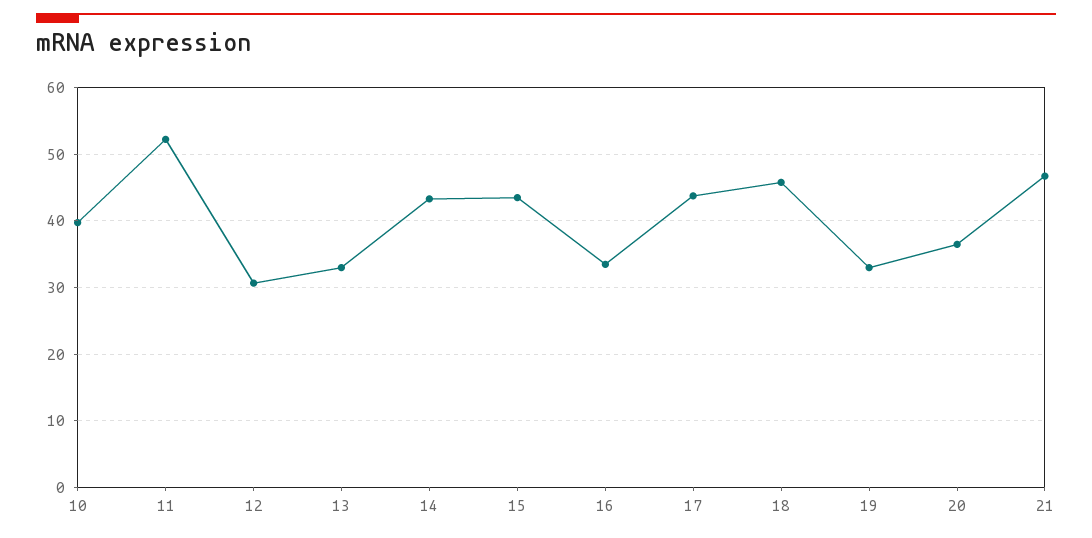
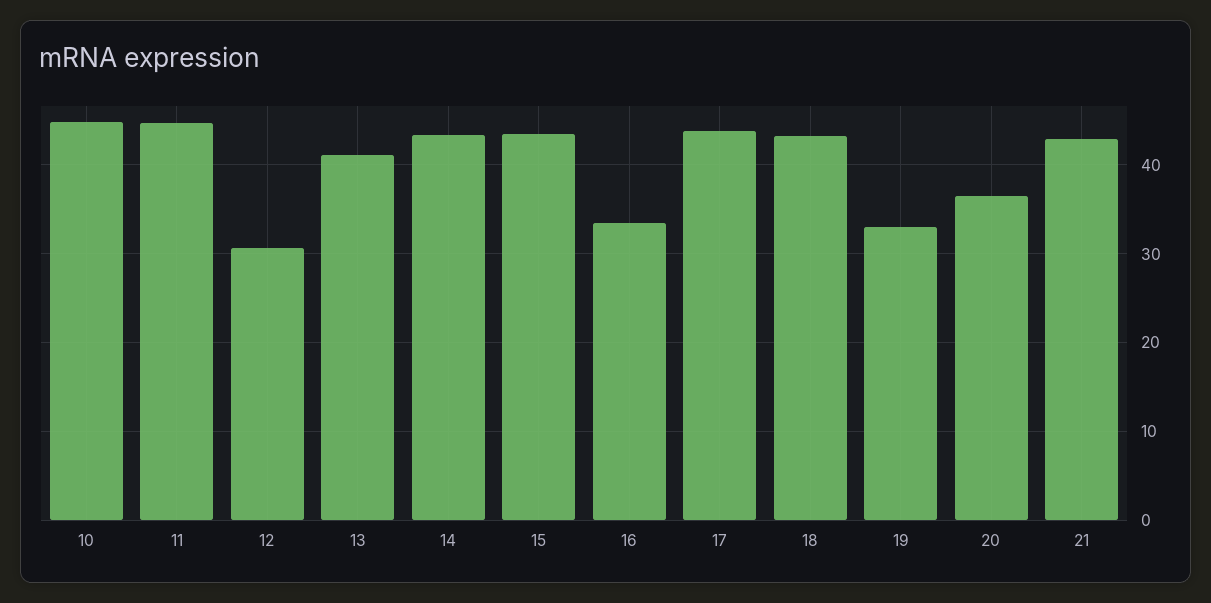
10: 40 -> 45
11: 52 -> 45
13: 33 -> 41
18: 46 -> 43
21: 47 -> 43

